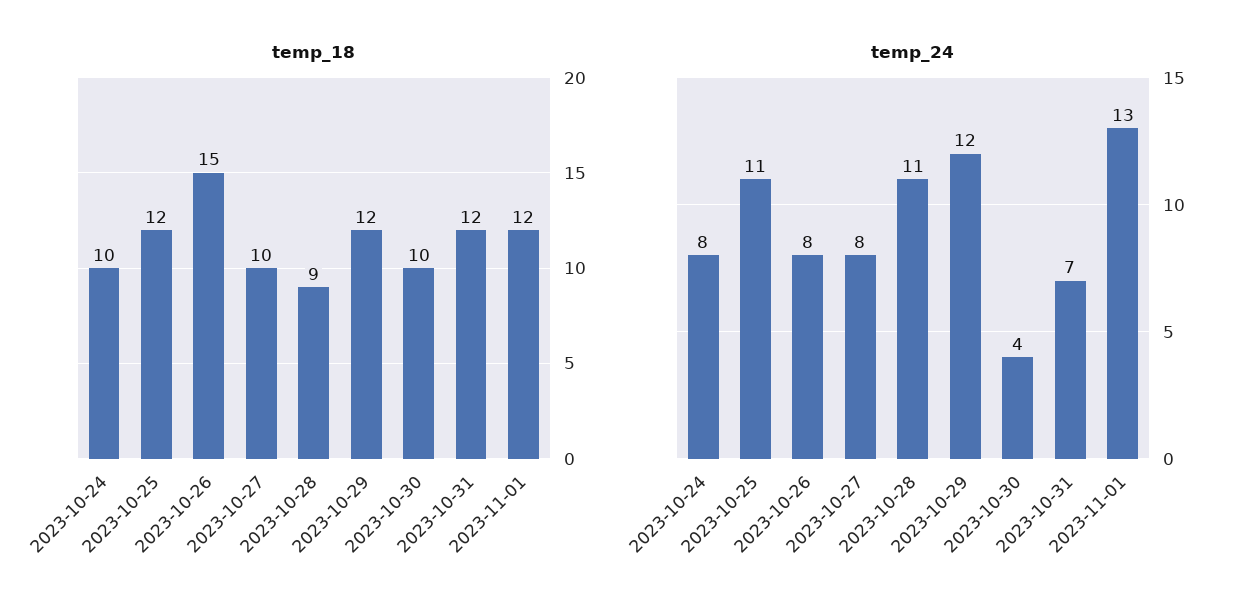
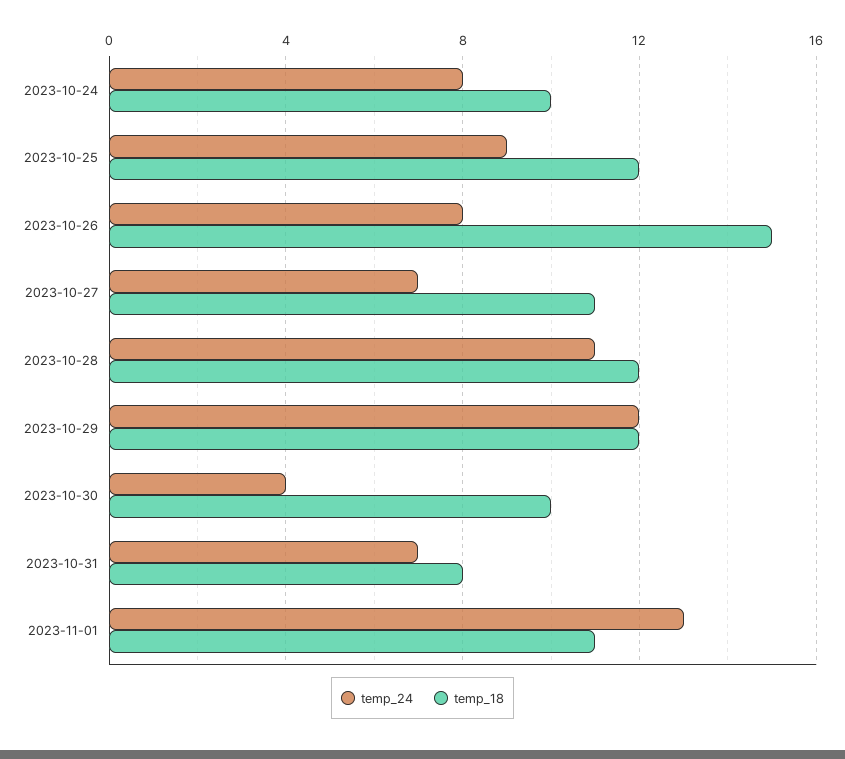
temp_18, 2023-10-27: 10 -> 11
temp_18, 2023-10-28: 9 -> 12
temp_18, 2023-10-31: 12 -> 8
temp_18, 2023-11-01: 12 -> 11
temp_24, 2023-10-25: 11 -> 9
temp_24, 2023-10-27: 8 -> 7

